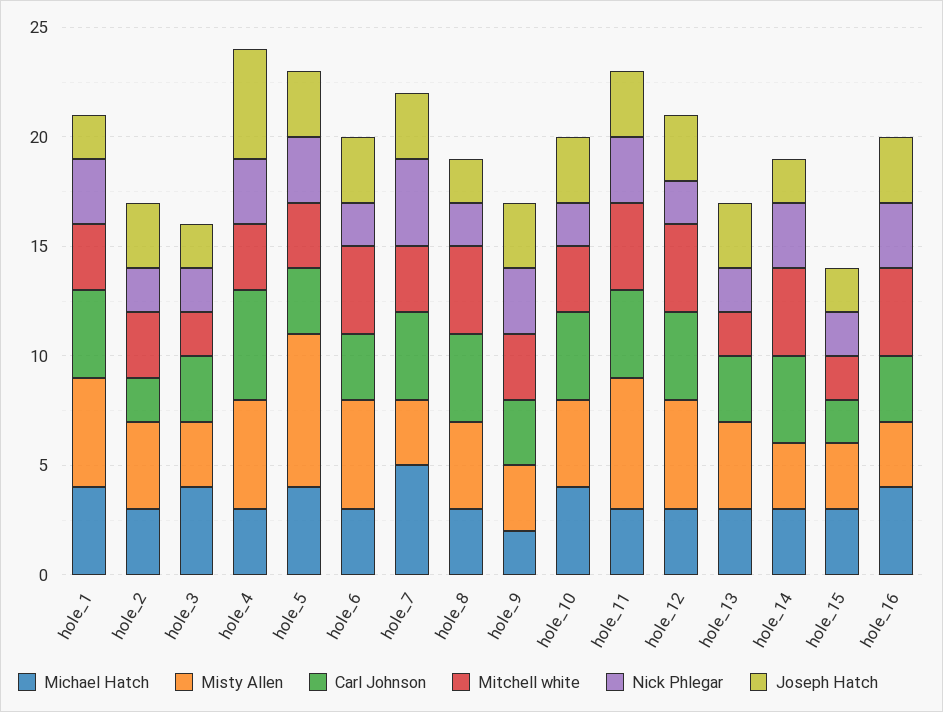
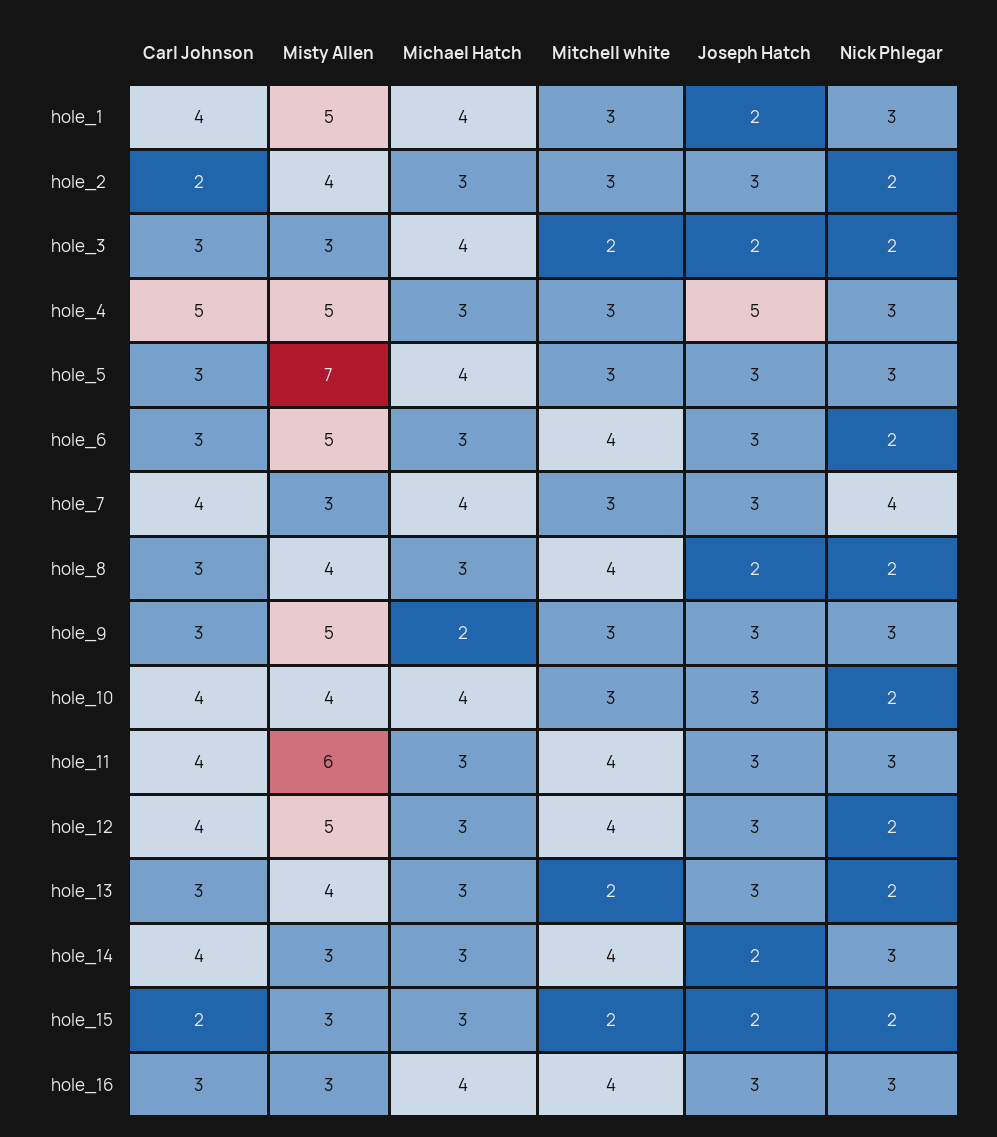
Michael Hatch, hole_7: 5 -> 4
Carl Johnson, hole_8: 4 -> 3
Misty Allen, hole_9: 3 -> 5

